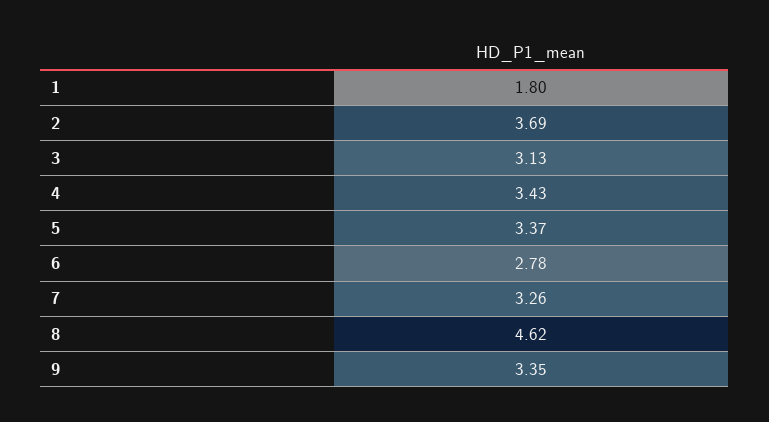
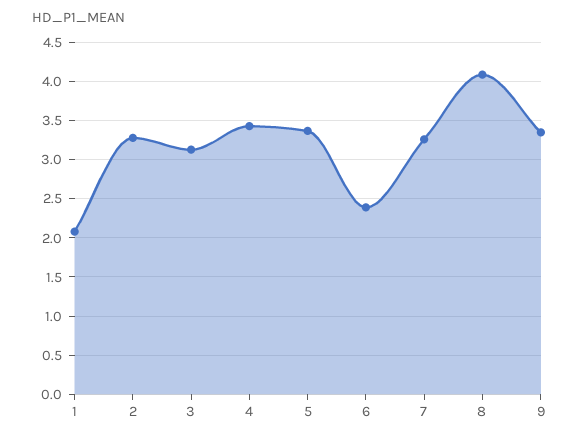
1: 1.8 -> 2.1
2: 3.69 -> 3.3
6: 2.78 -> 2.4
8: 4.62 -> 4.1

